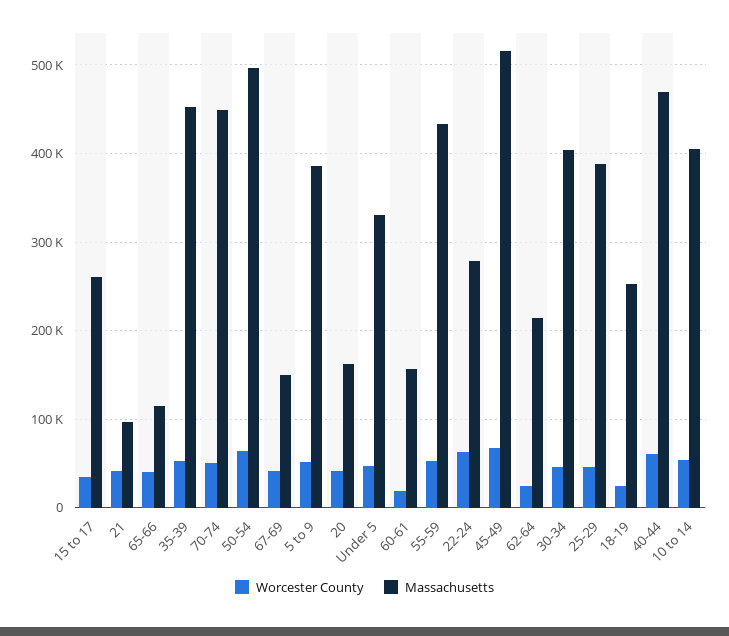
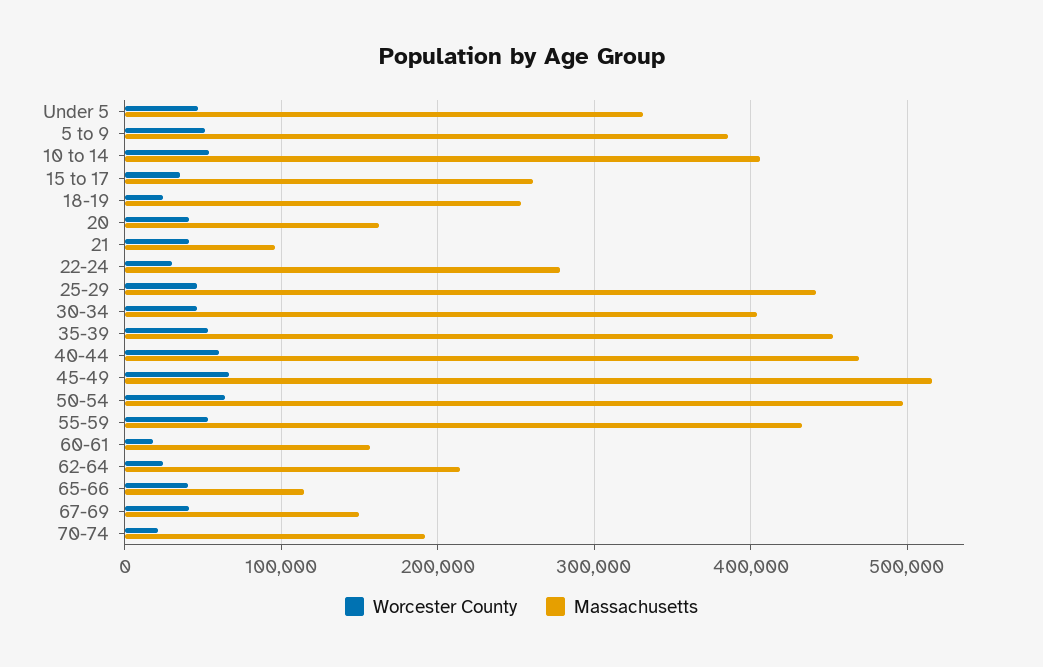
Worcester County, 70-74: 50000 -> 20000
Massachusetts, 70-74: 450000 -> 190000
Worcester County, 22-24: 60000 -> 30000
Massachusetts, 25-29: 390000 -> 440000

